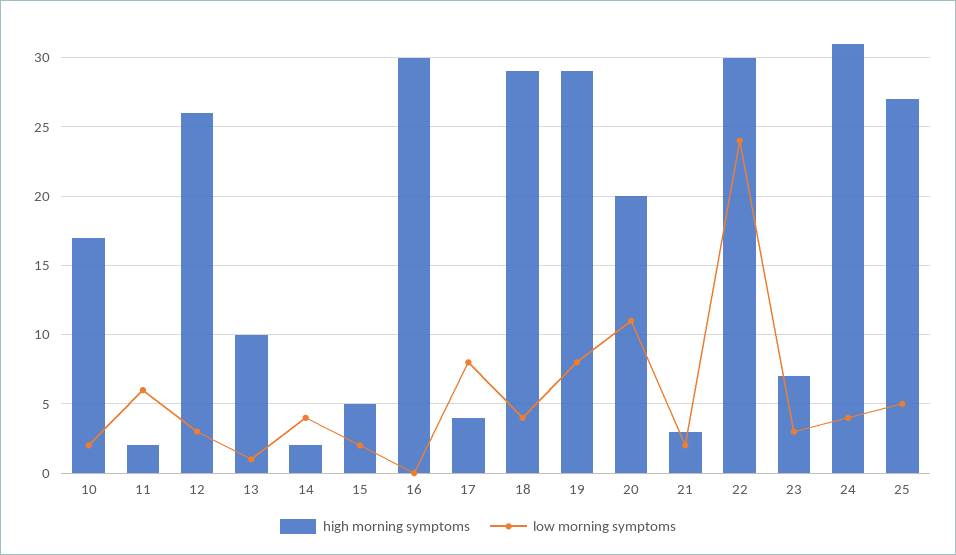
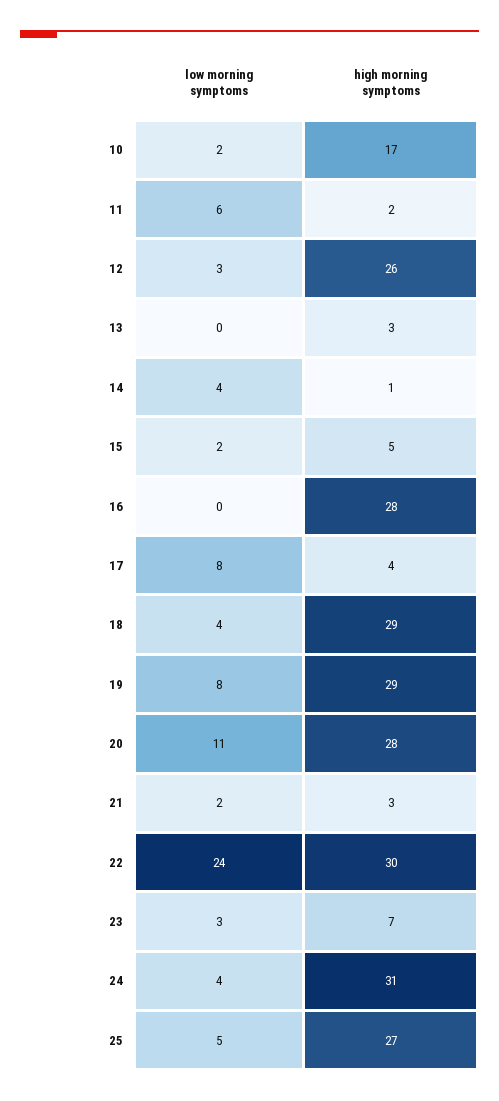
high morning symptoms, 13: 10 -> 3
low morning symptoms, 13: 1 -> 0
high morning symptoms, 14: 2 -> 1
high morning symptoms, 16: 30 -> 28
high morning symptoms, 20: 20 -> 28

